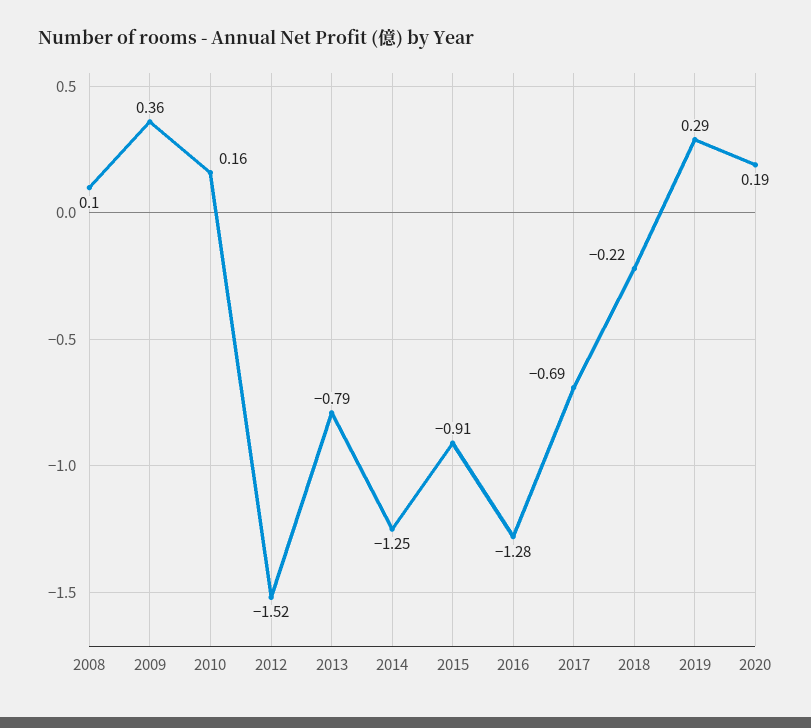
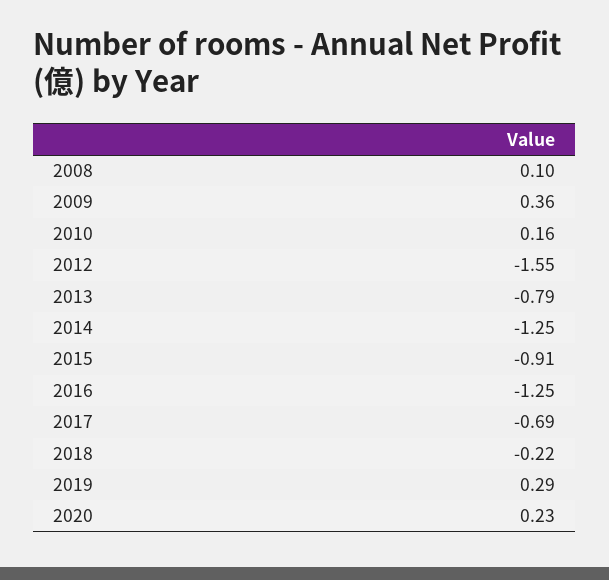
2012: -1.52 -> -1.55
2016: -1.28 -> -1.25
2020: 0.19 -> 0.23

